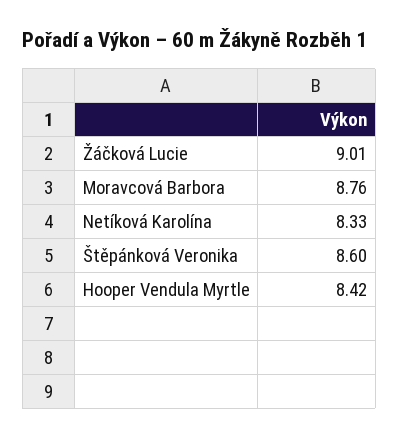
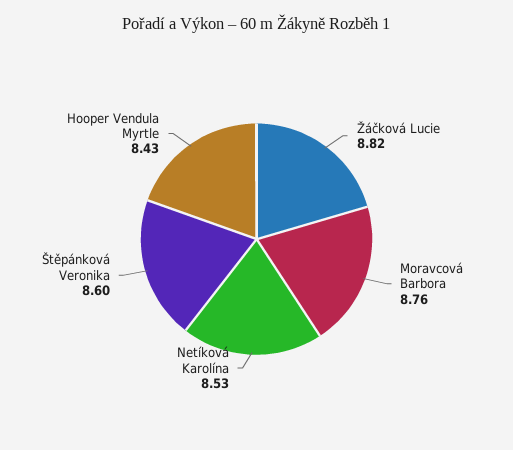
Žáčková Lucie: 9.01 -> 8.82
Netíková Karolína: 8.33 -> 8.53
Hooper Vendula Myrtle: 8.42 -> 8.43

